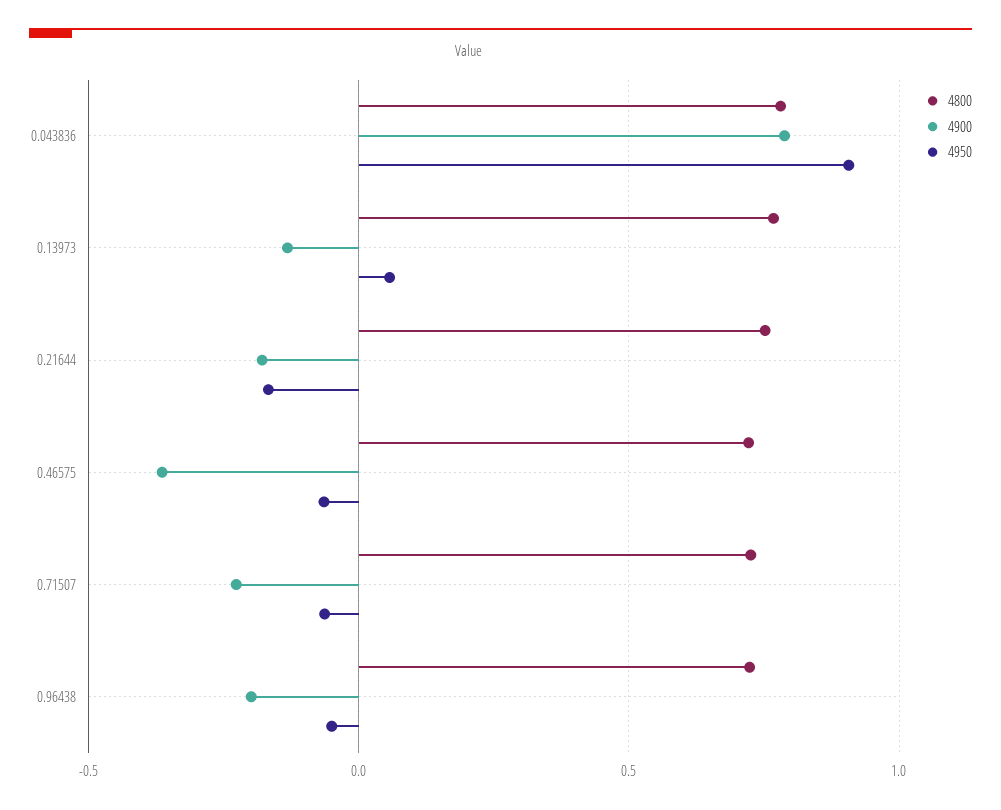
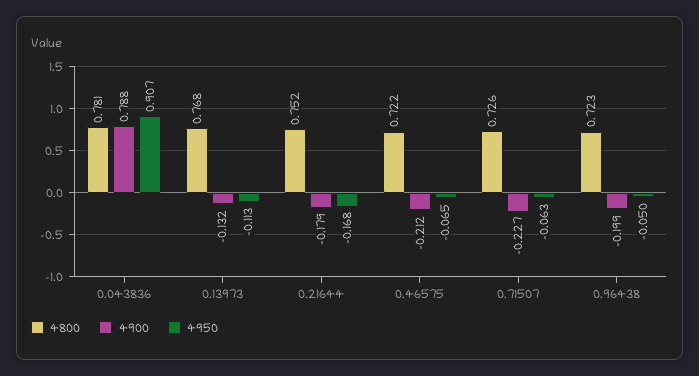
4950, 0.13973: 0.05 -> -0.113
4900, 0.46575: -0.35 -> -0.212

